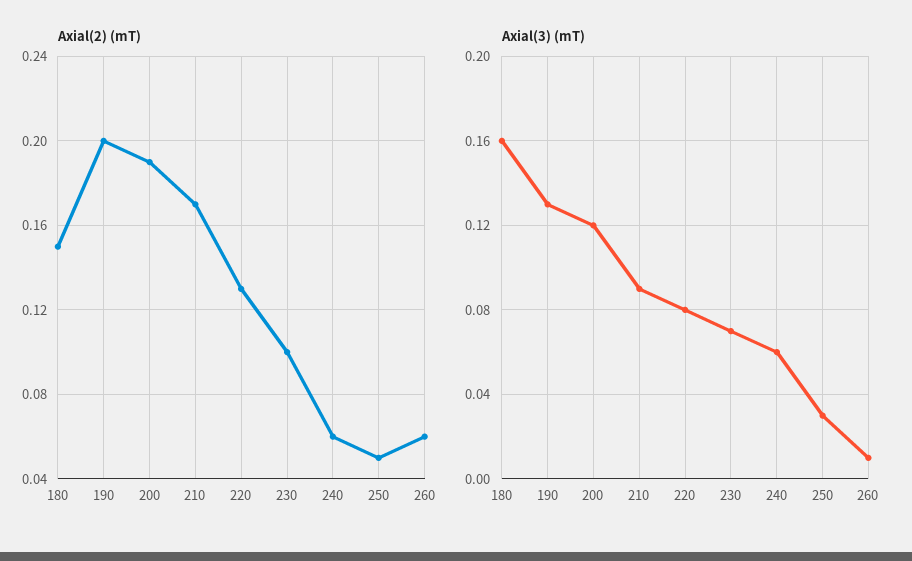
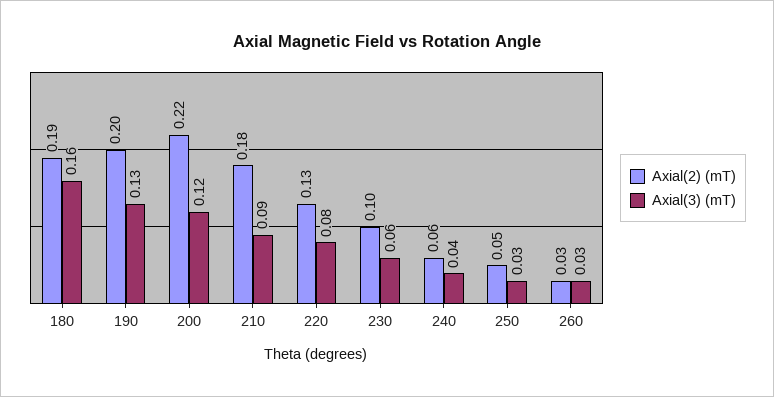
Axial(2) (mT), 180: 0.15 -> 0.19
Axial(2) (mT), 200: 0.19 -> 0.22
Axial(2) (mT), 210: 0.17 -> 0.18
Axial(2) (mT), 260: 0.06 -> 0.03
Axial(3) (mT), 230: 0.07 -> 0.06
Axial(3) (mT), 240: 0.06 -> 0.04
Axial(3) (mT), 260: 0.01 -> 0.03

